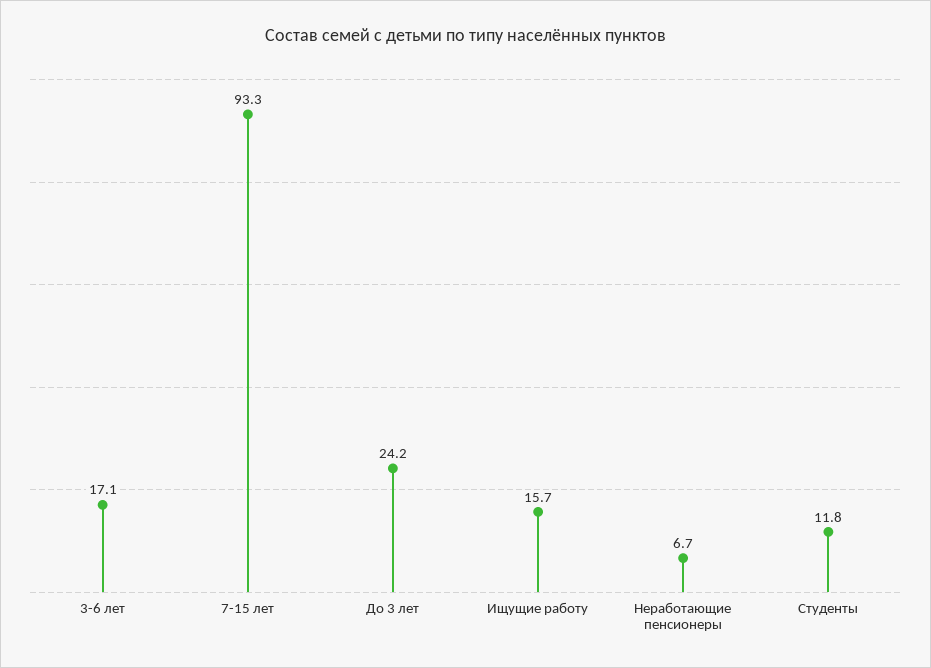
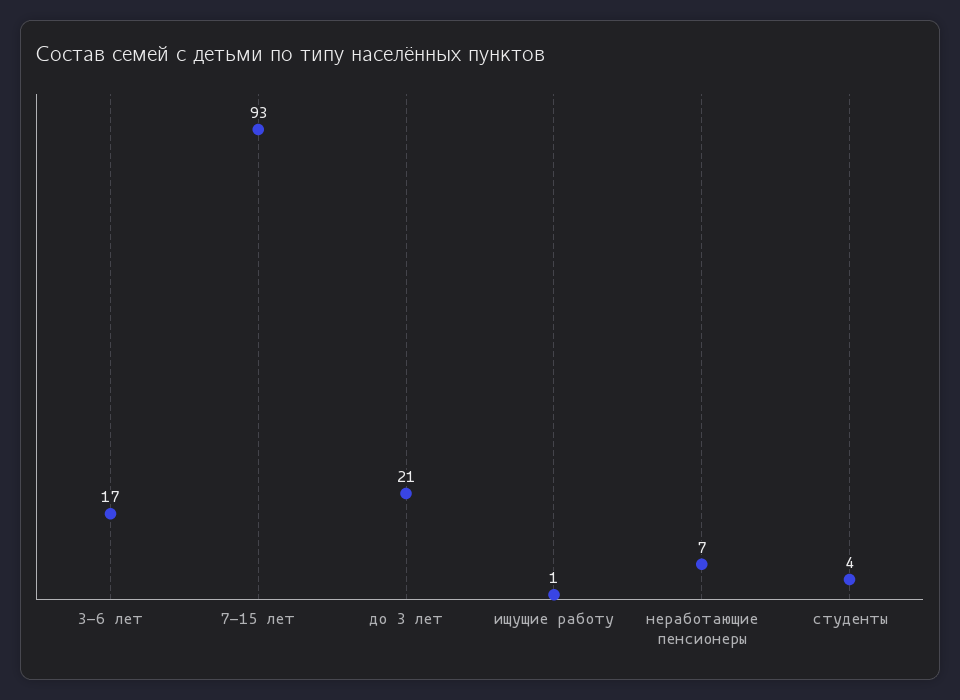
До 3 лет: 24.2 -> 21
Ищущие работу: 15.7 -> 1
Студенты: 11.8 -> 4

